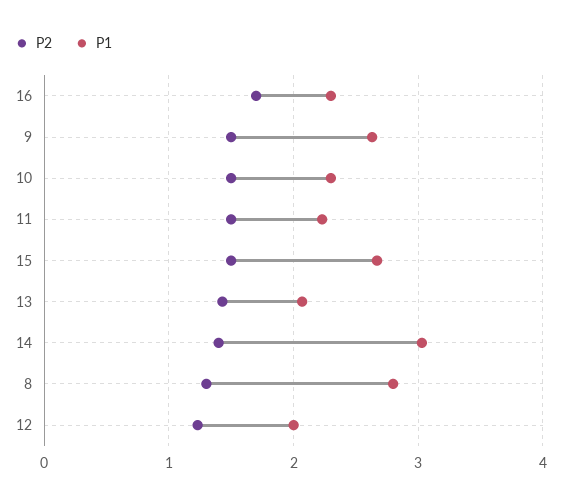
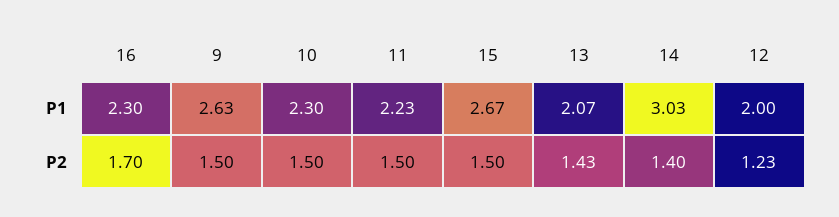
P2, 8: 1.3 -> none
P1, 8: 2.8 -> none

